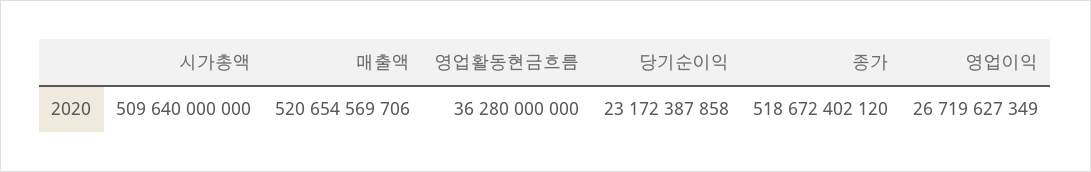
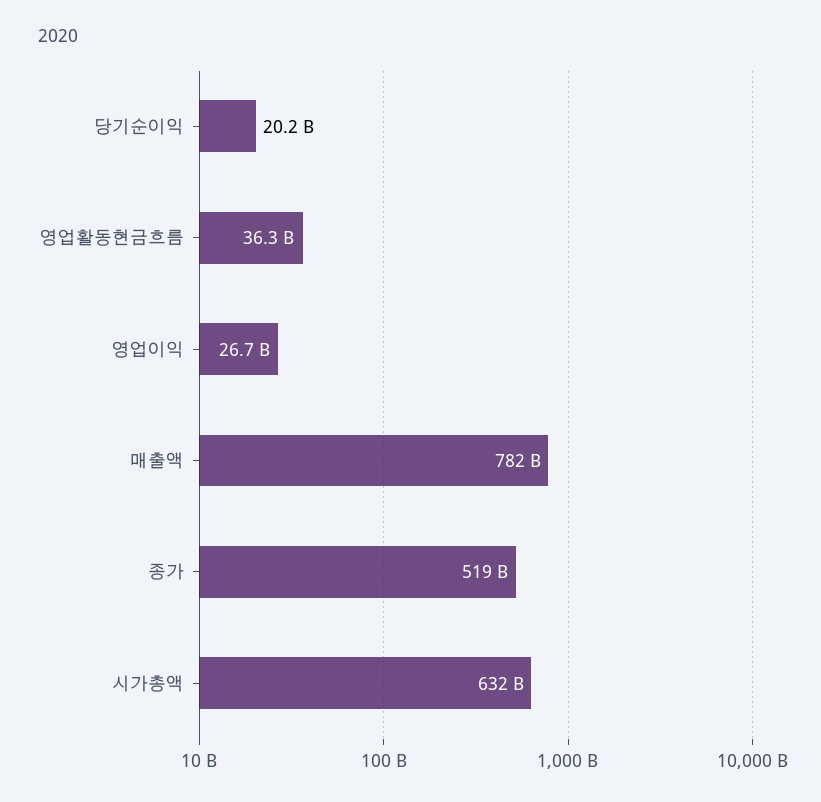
시가총액: 509640000000 -> 632000000000
매출액: 520654569706 -> 782000000000
당기순이익: 23172387858 -> 20200000000

